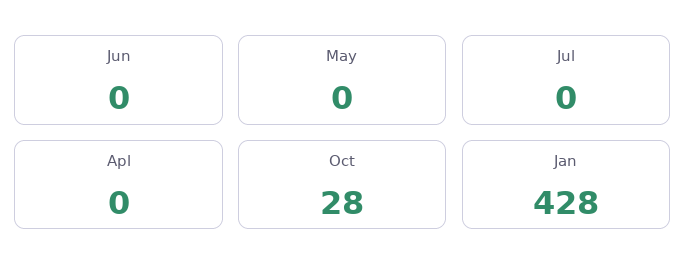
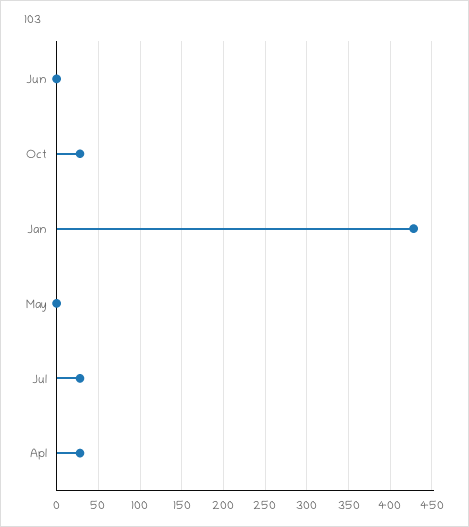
Jul: 0 -> 30
Apl: 0 -> 30

